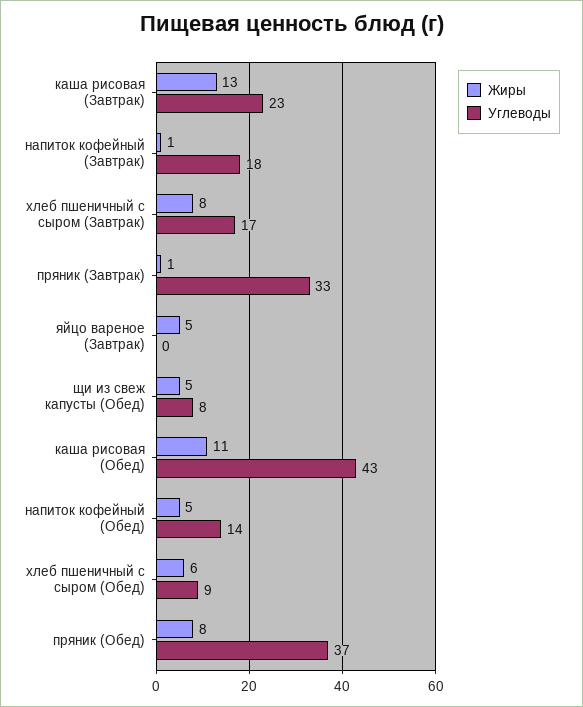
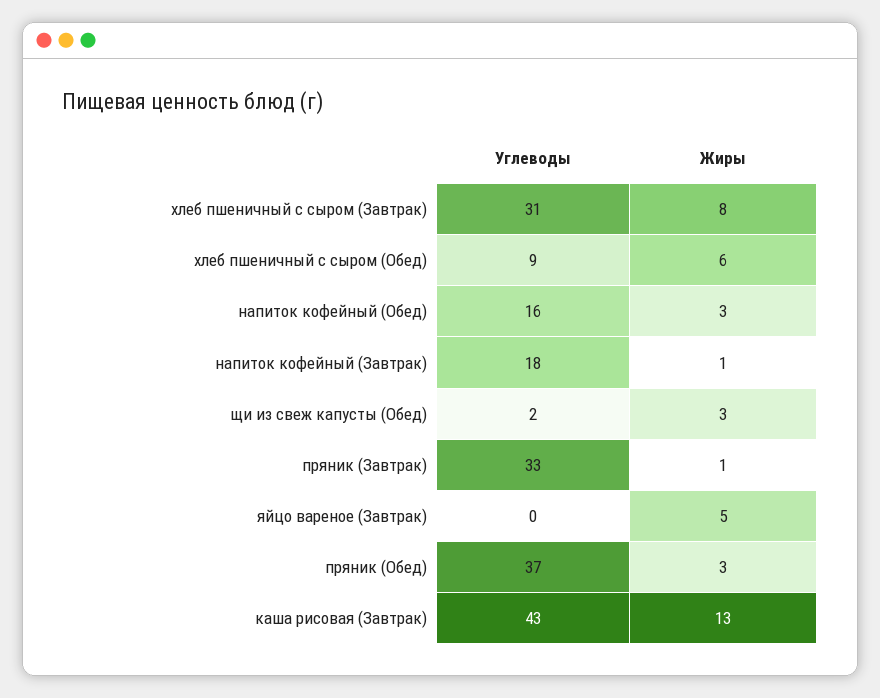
Углеводы, каша рисовая (Завтрак): 23 -> 43
Углеводы, хлеб пшеничный с сыром (Завтрак): 17 -> 31
Жиры, щи из свеж капусты (Обед): 5 -> 3
Углеводы, щи из свеж капусты (Обед): 8 -> 2
Жиры, каша рисовая (Обед): 11 -> none
Углеводы, каша рисовая (Обед): 43 -> none
Жиры, напиток кофейный (Обед): 5 -> 3
Углеводы, напиток кофейный (Обед): 14 -> 16
Жиры, пряник (Обед): 8 -> 3

